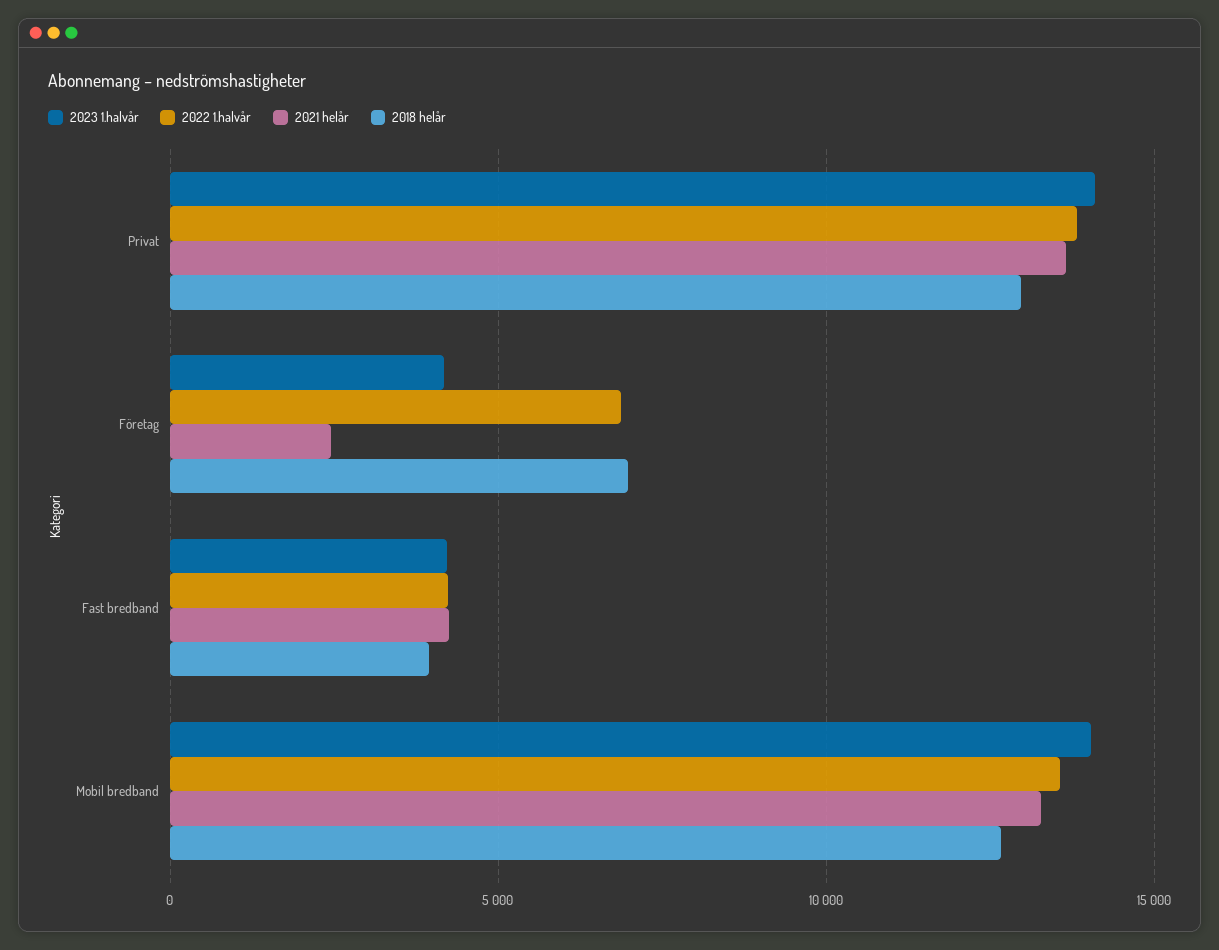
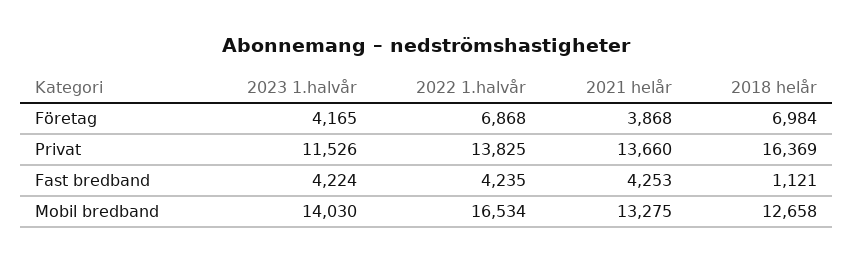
2023 1.halvår, Privat: 14000 -> 11526
2018 helår, Privat: 13000 -> 16369
2021 helår, Företag: 2500 -> 3868
2018 helår, Fast bredband: 4000 -> 1121
2022 1.halvår, Mobil bredband: 13500 -> 16534

